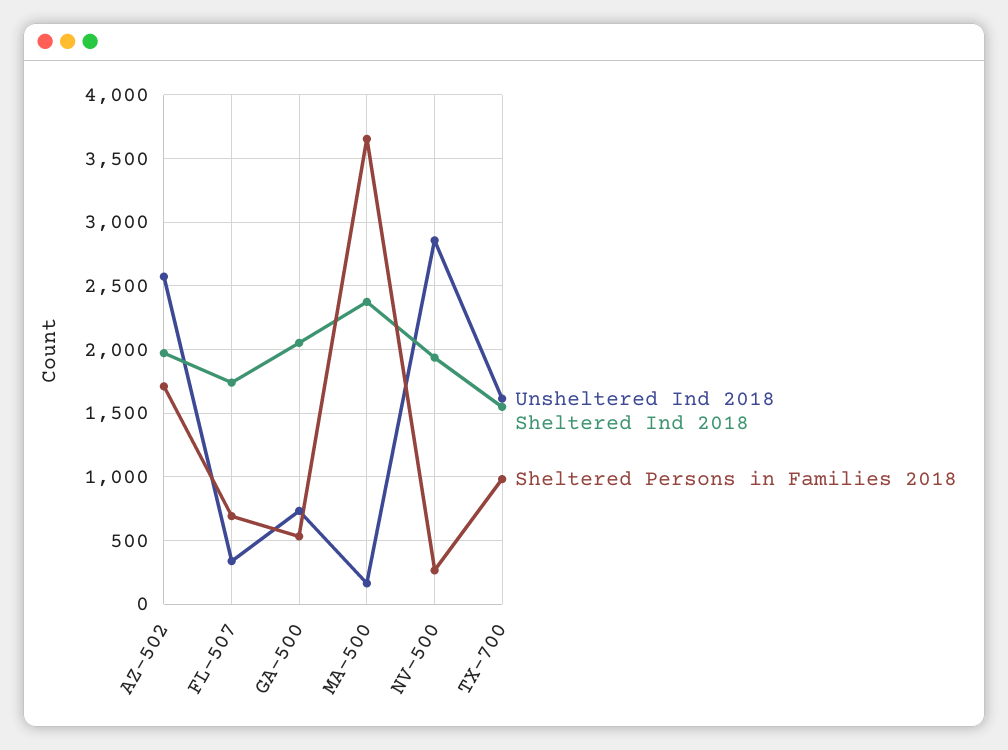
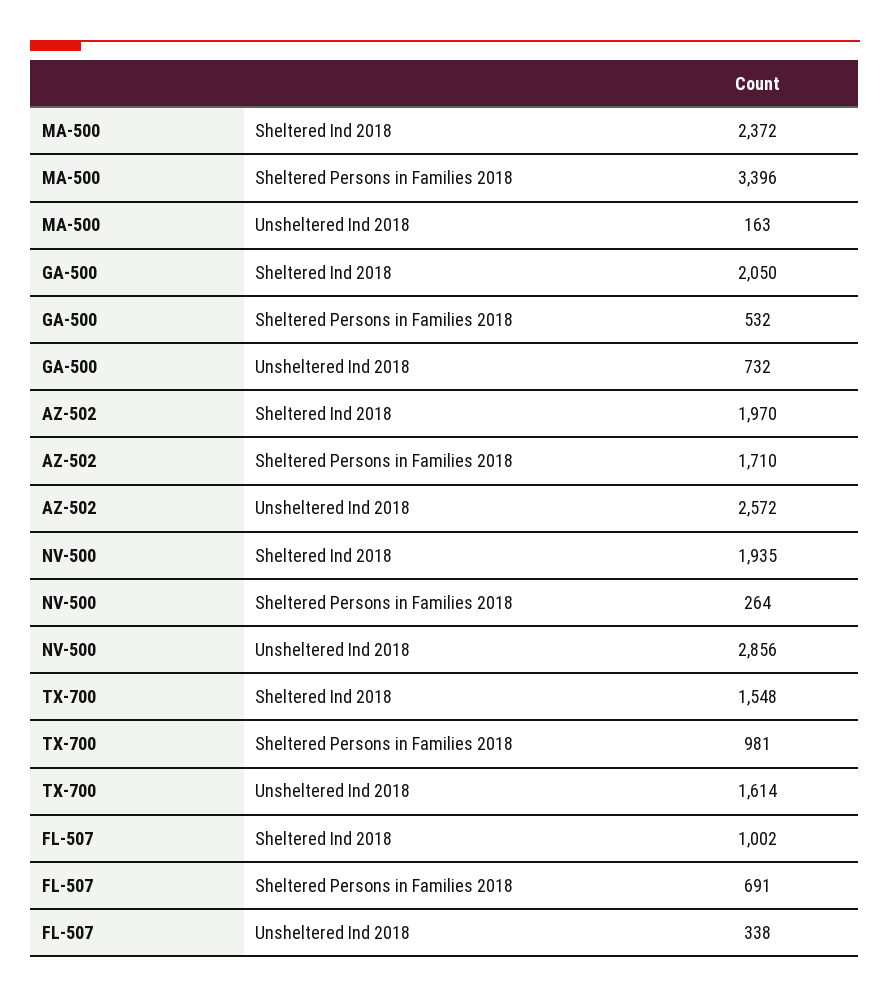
Sheltered Ind 2018, FL-507: 1750 -> 1002
Sheltered Persons in Families 2018, MA-500: 3650 -> 3396

